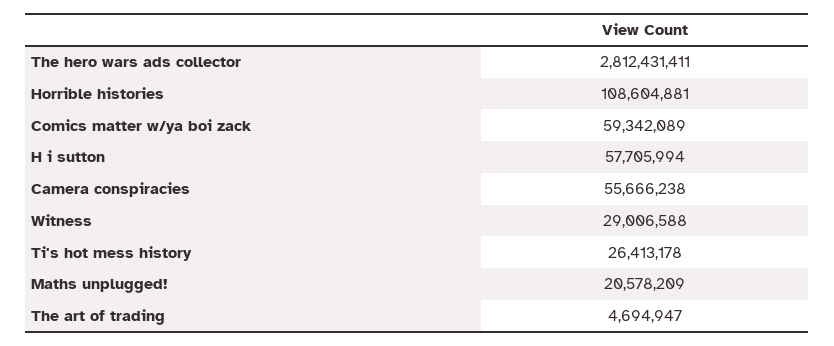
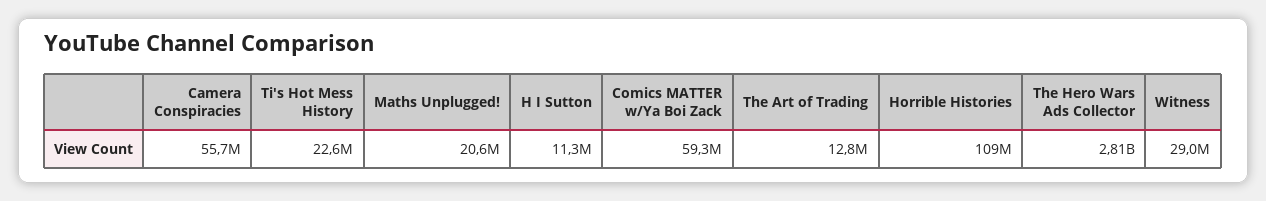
H i sutton: 57705994 -> 11300000
Ti's hot mess history: 26413178 -> 22600000
The art of trading: 4694947 -> 12800000

